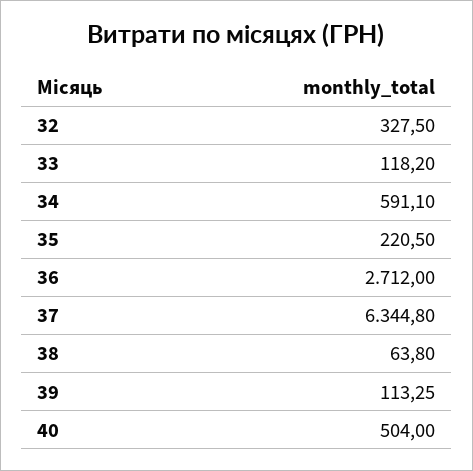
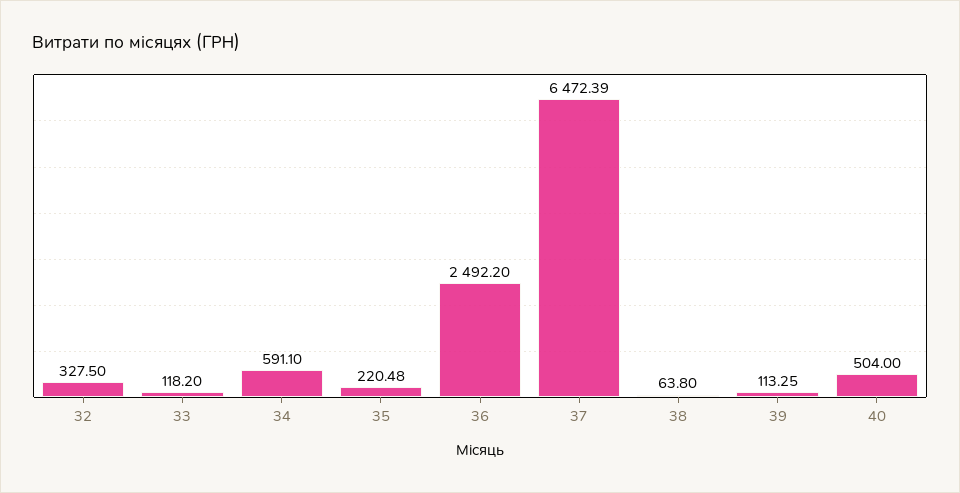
35: 220.5 -> 220.48
36: 2712 -> 2492.2
37: 6344.8 -> 6472.39

